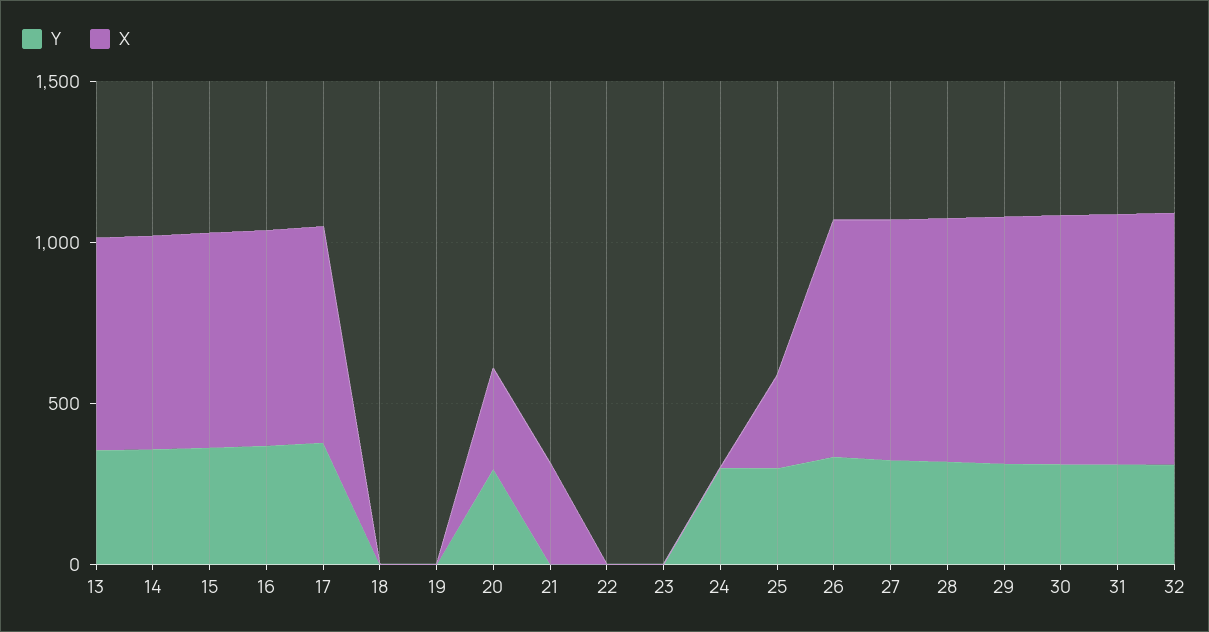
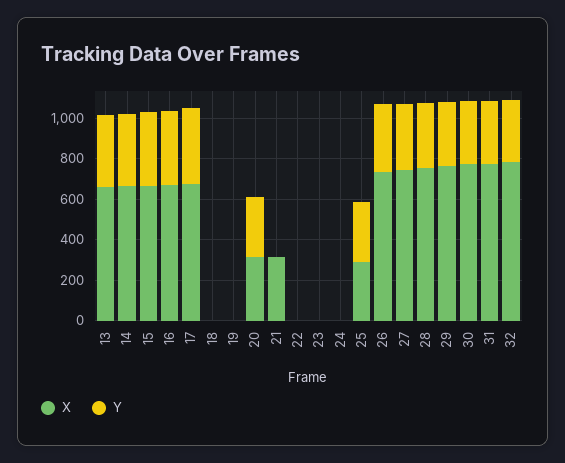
Y, 24: 300 -> 0

